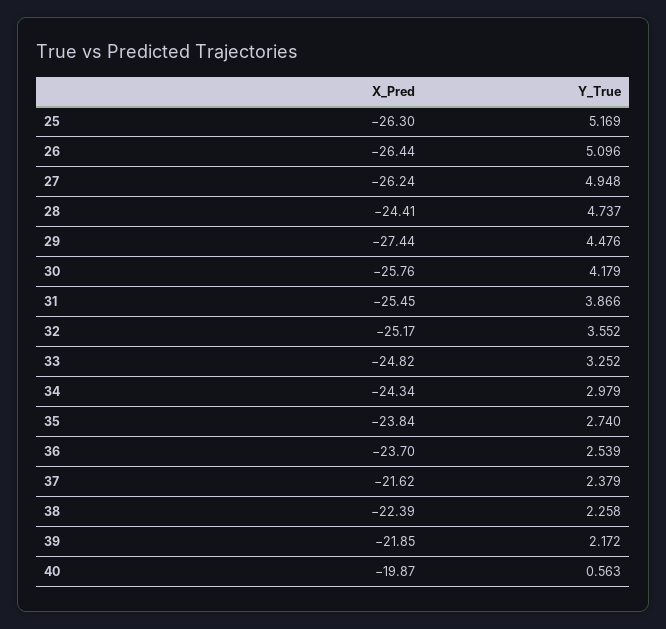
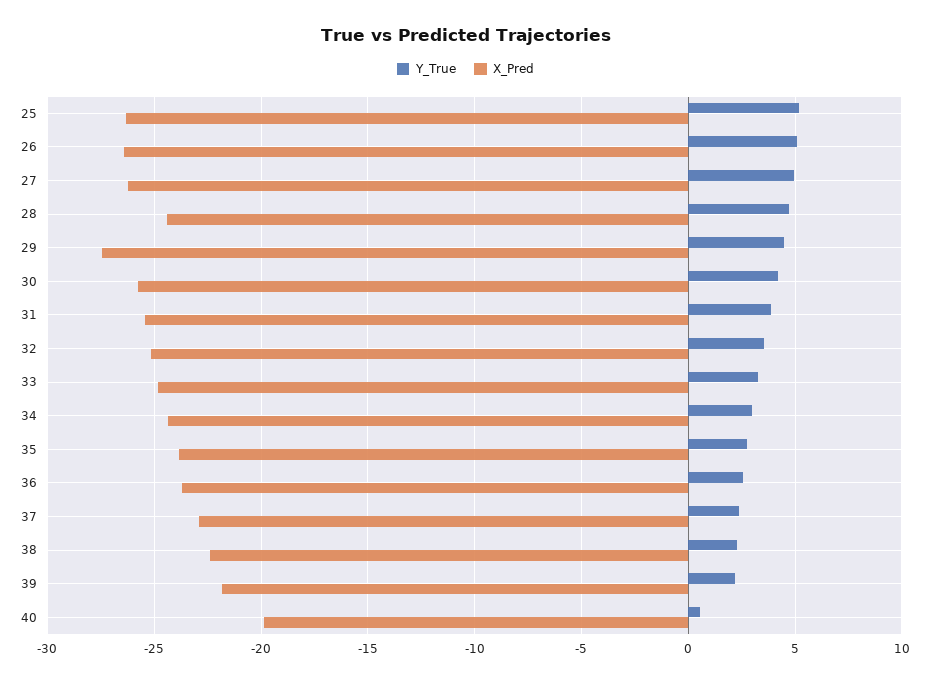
X_Pred, 37: -21.62 -> -23

